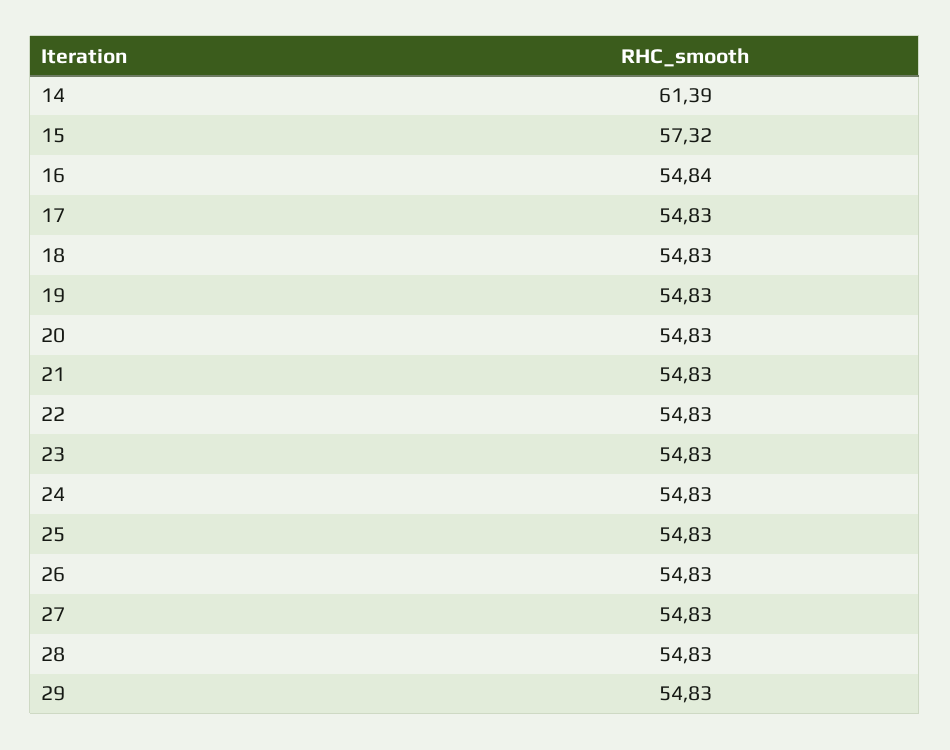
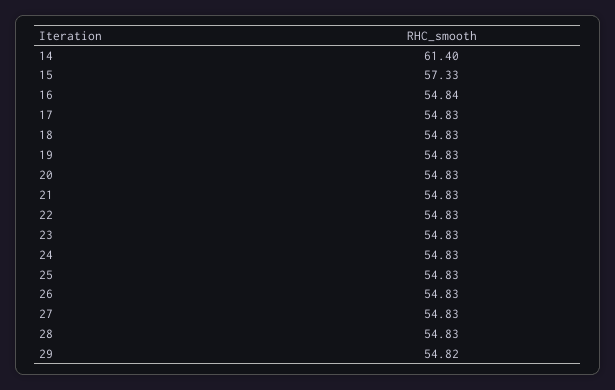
14: 61.39 -> 61.4
15: 57.32 -> 57.33
29: 54.83 -> 54.82

